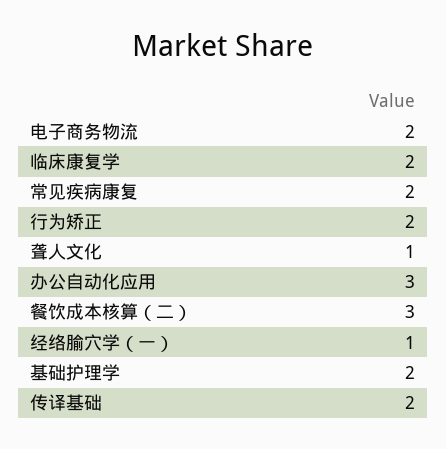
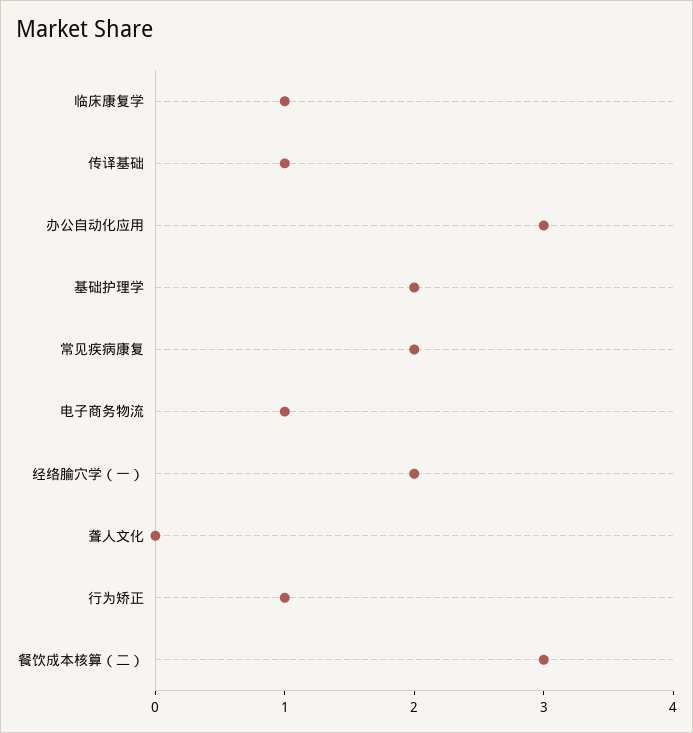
电子商务物流: 2 -> 1
临床康复学: 2 -> 1
行为矫正: 2 -> 1
聋人文化: 1 -> 0
经络腧穴学（一）: 1 -> 2
传译基础: 2 -> 1

